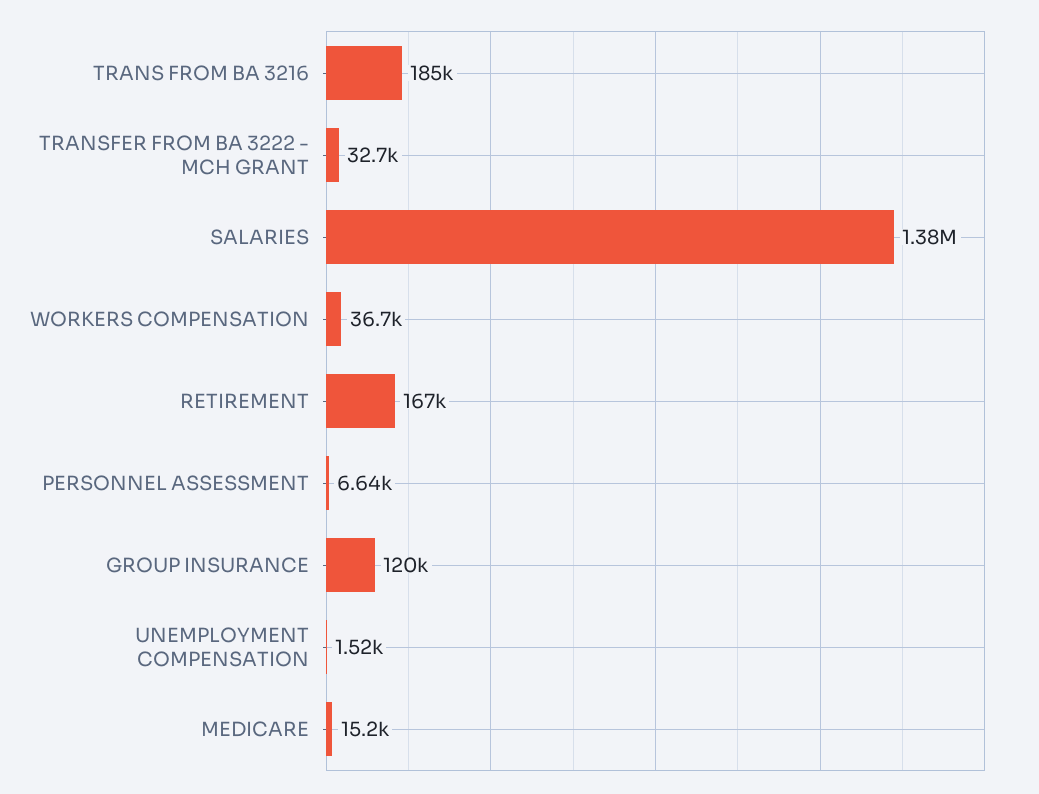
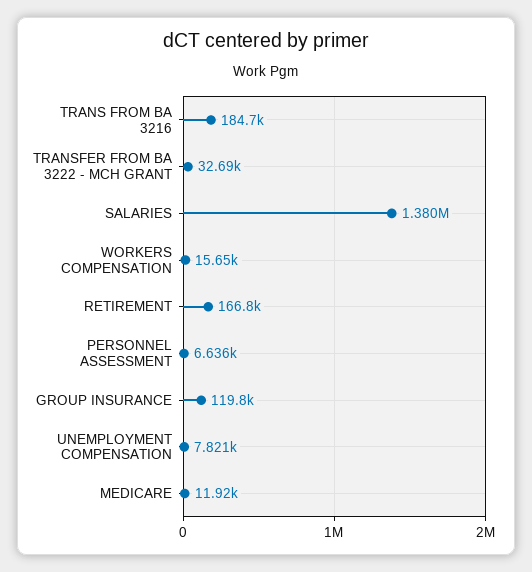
WORKERS COMPENSATION: 36700 -> 15650
UNEMPLOYMENT COMPENSATION: 1520 -> 7821
MEDICARE: 15200 -> 11920

